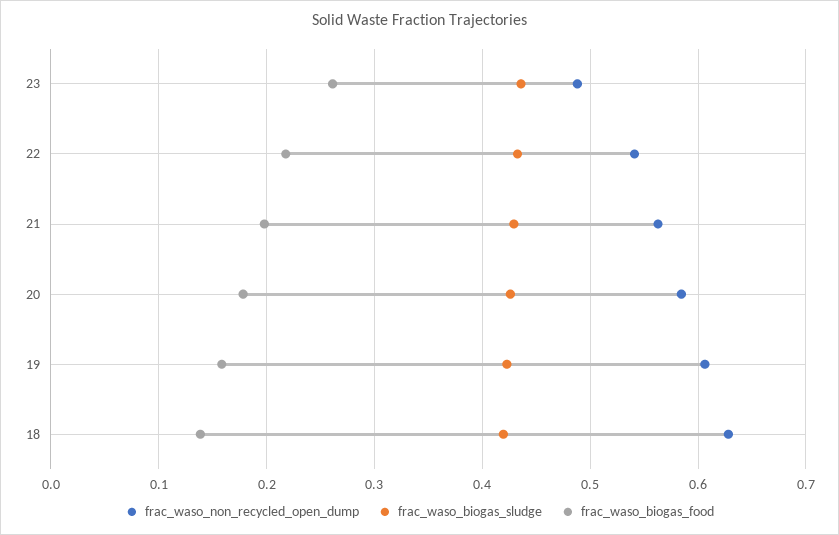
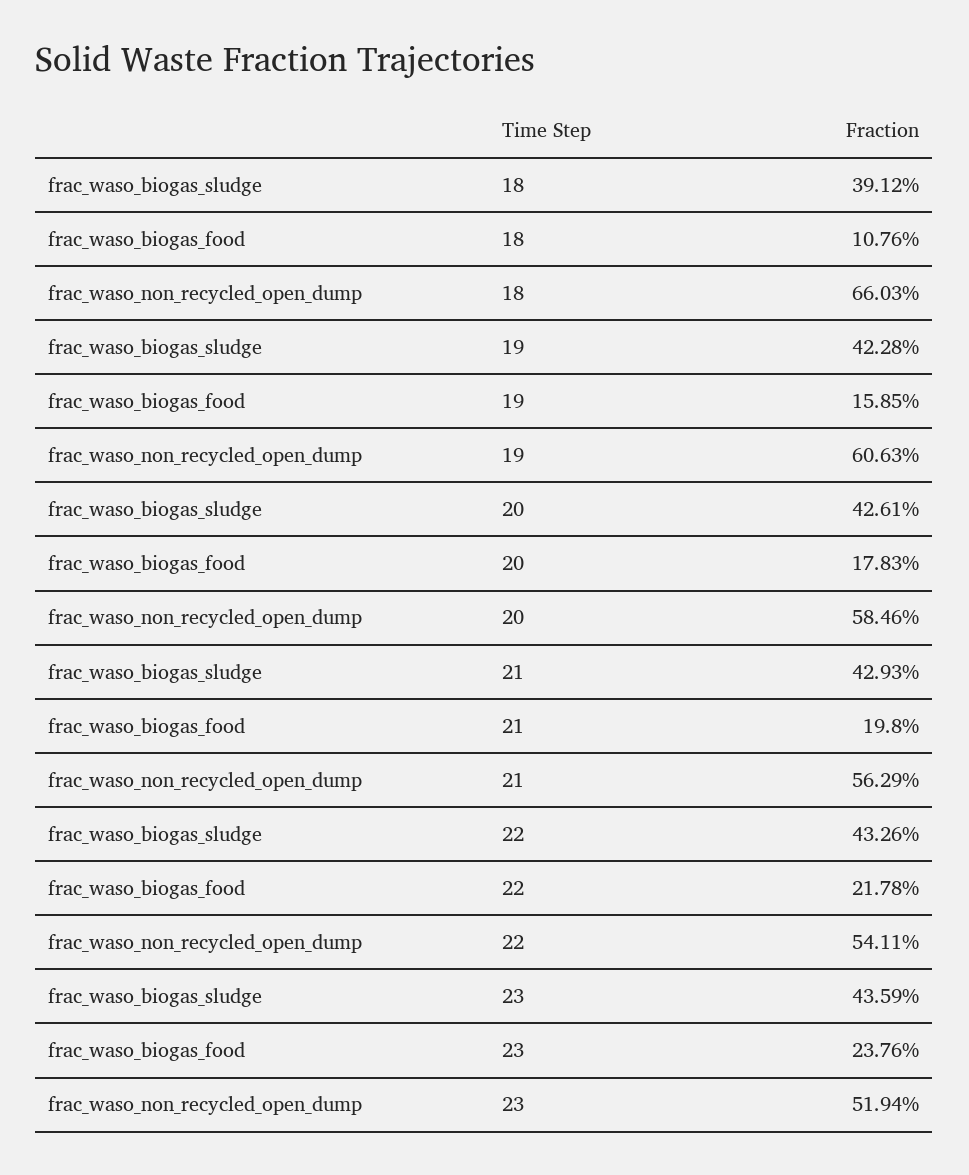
frac_waso_non_recycled_open_dump, 23: 0.49 -> 0.5194
frac_waso_biogas_food, 23: 0.26 -> 0.2376
frac_waso_non_recycled_open_dump, 18: 0.63 -> 0.6603
frac_waso_biogas_sludge, 18: 0.42 -> 0.3912
frac_waso_biogas_food, 18: 0.14 -> 0.1076

